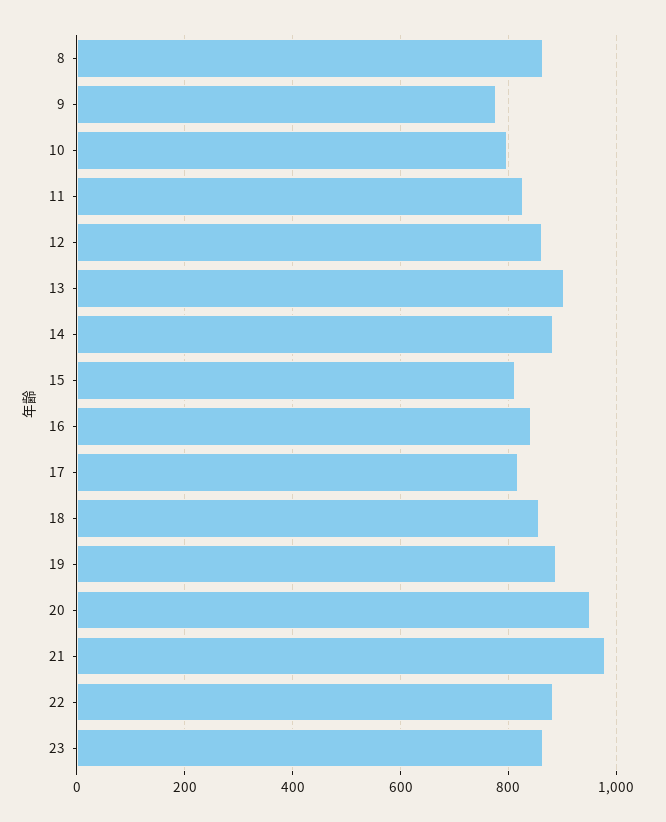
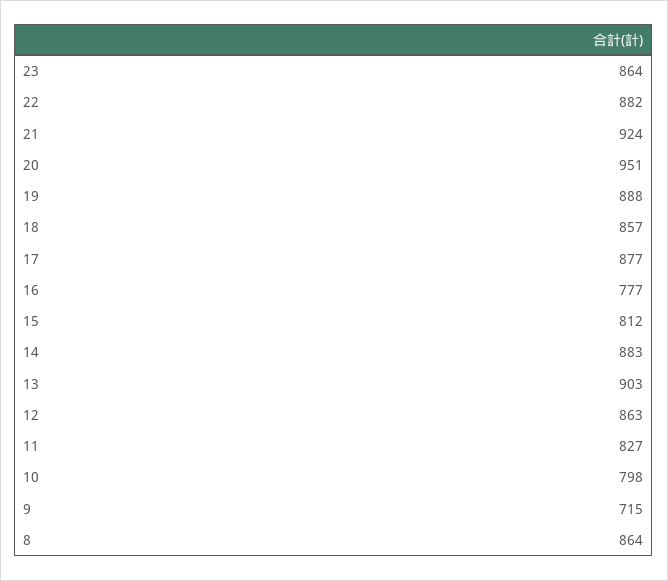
9: 780 -> 715
16: 840 -> 777
17: 820 -> 877
21: 980 -> 924

